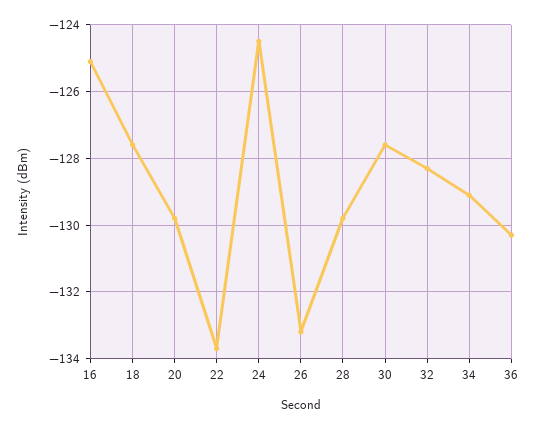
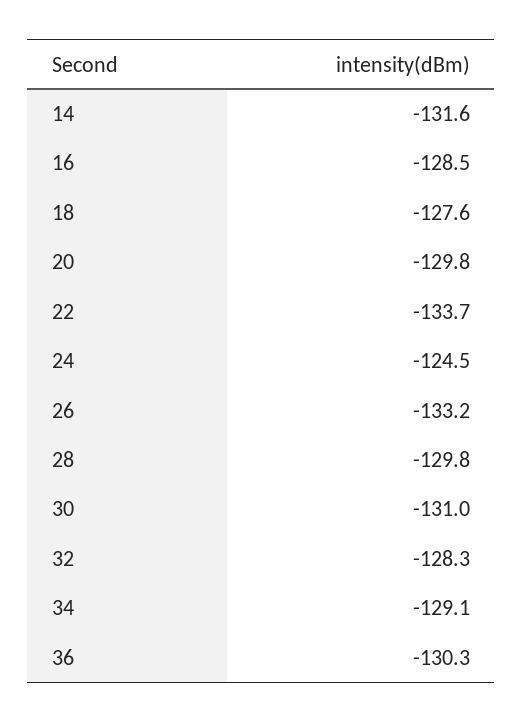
16: -125 -> -128.5
30: -127.5 -> -131
14: none -> -131.6

